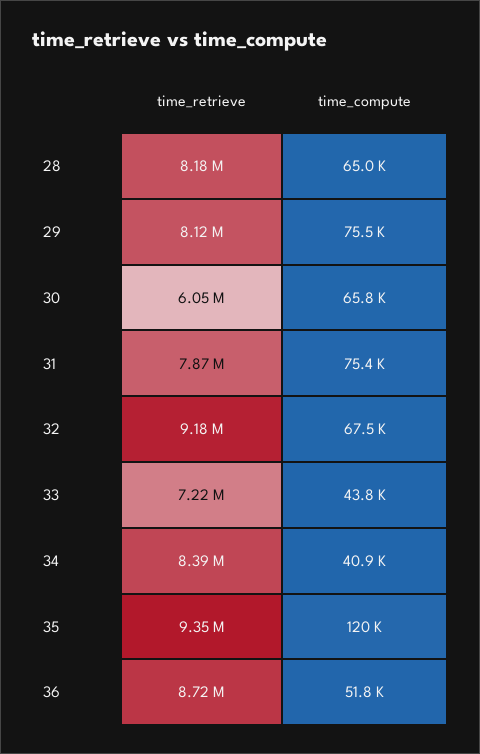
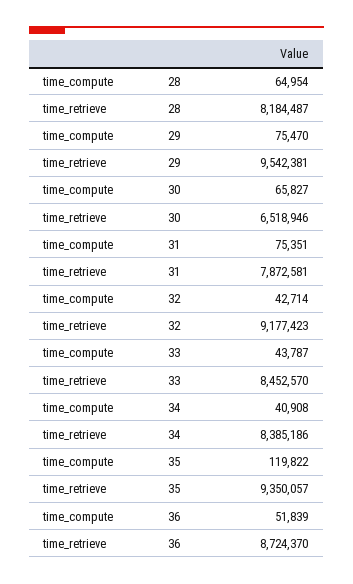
time_retrieve, 29: 8120000 -> 9542381
time_retrieve, 30: 6050000 -> 6518946
time_compute, 32: 67500 -> 42714
time_retrieve, 33: 7220000 -> 8452570

